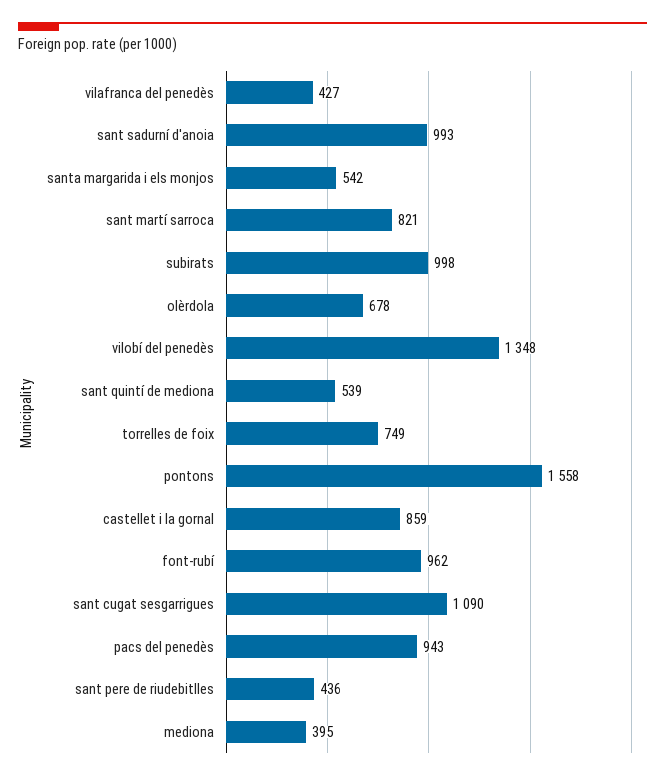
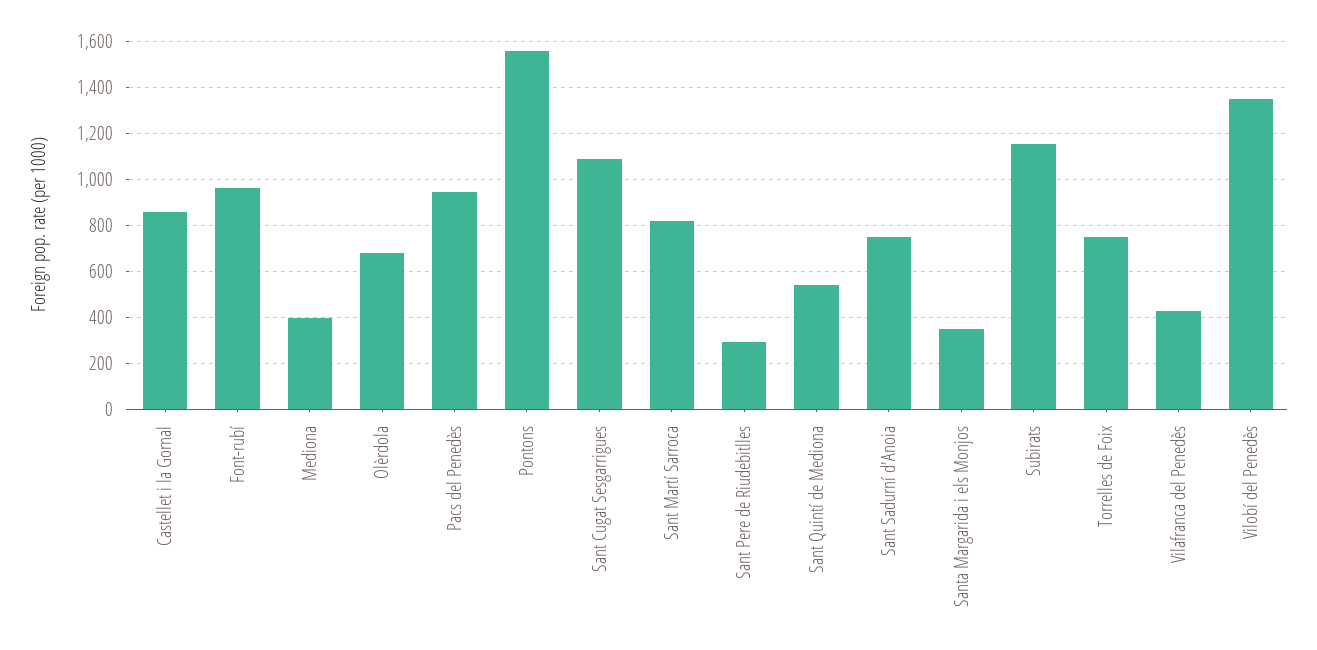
sant sadurní d'anoia: 993 -> 750
santa margarida i els monjos: 542 -> 350
subirats: 998 -> 1150
sant pere de riudebitlles: 436 -> 300

